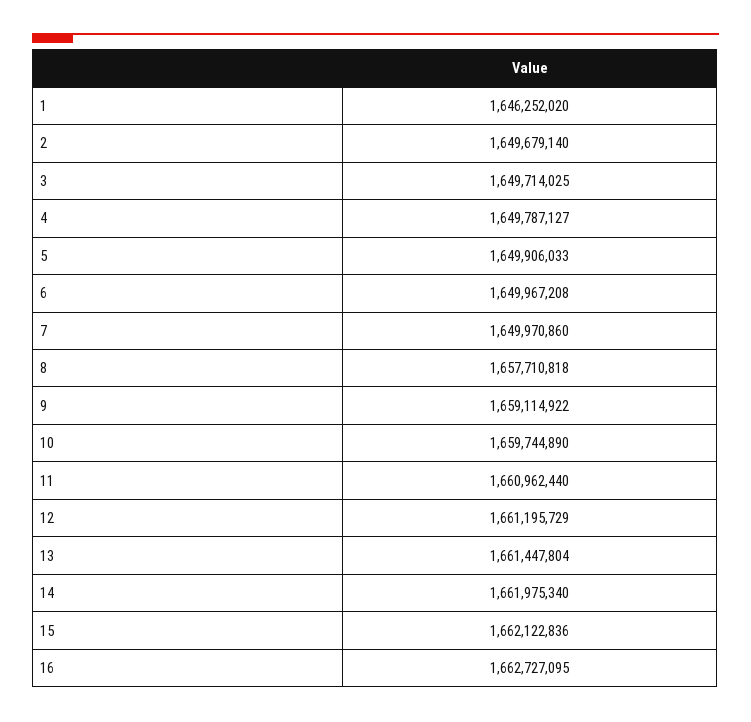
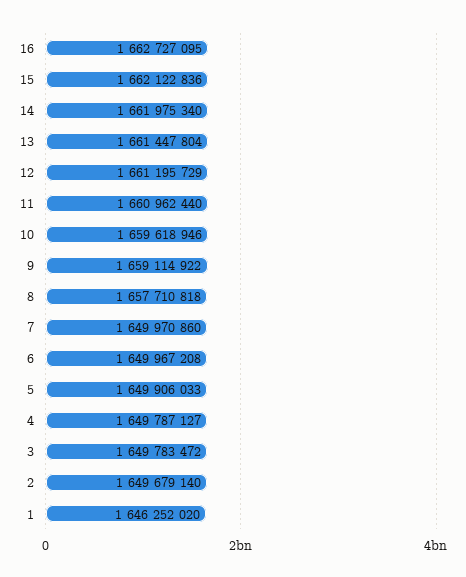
3: 1649714025 -> 1649783472
10: 1659744890 -> 1659618946

